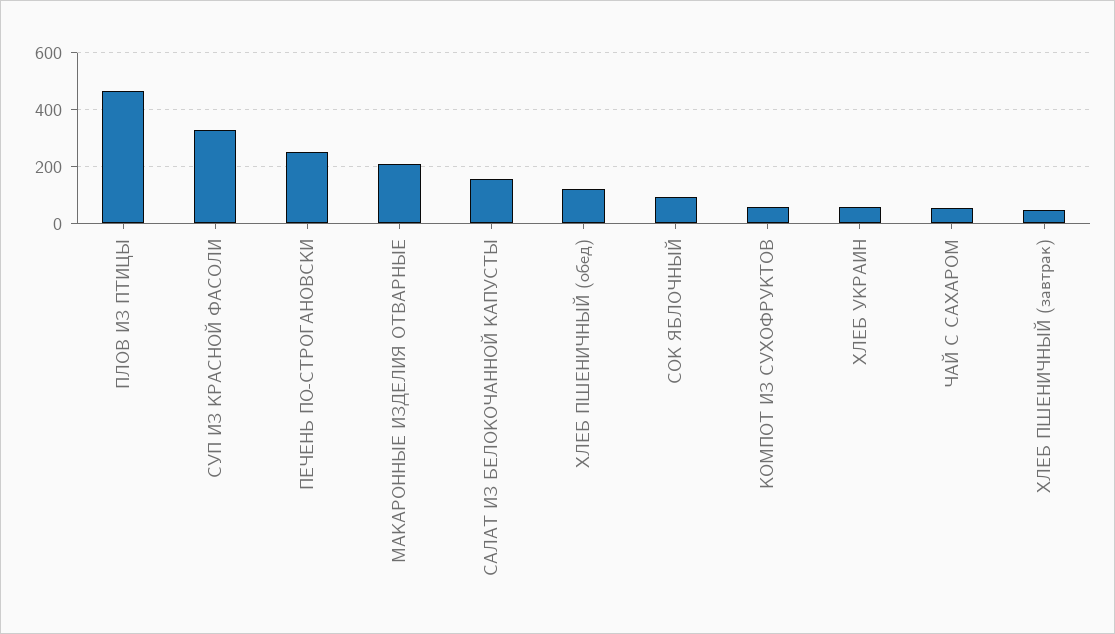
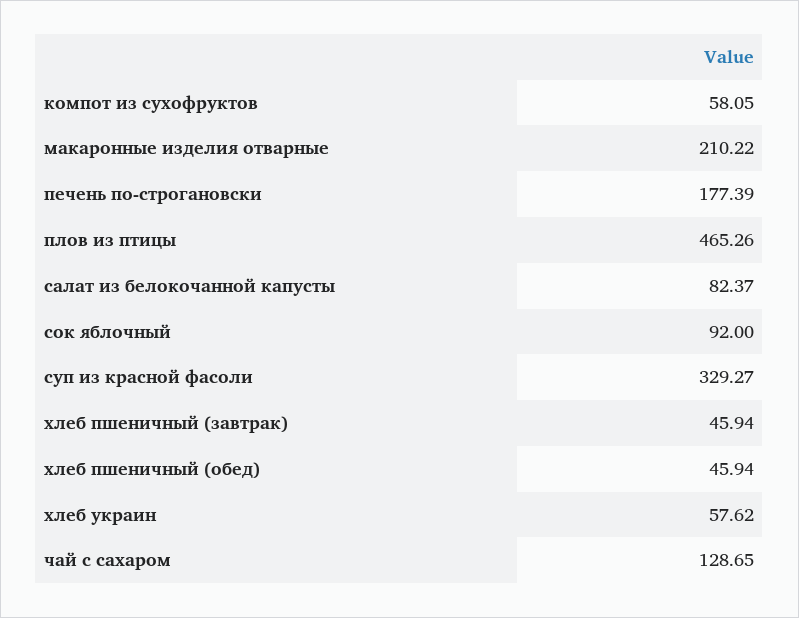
ПЕЧЕНЬ ПО-СТРОГАНОВСКИ: 250 -> 177.39
САЛАТ ИЗ БЕЛОКОЧАННОЙ КАПУСТЫ: 150 -> 82.37
ХЛЕБ ПШЕНИЧНЫЙ (обед): 125 -> 45.94
ЧАЙ С САХАРОМ: 50 -> 128.65

